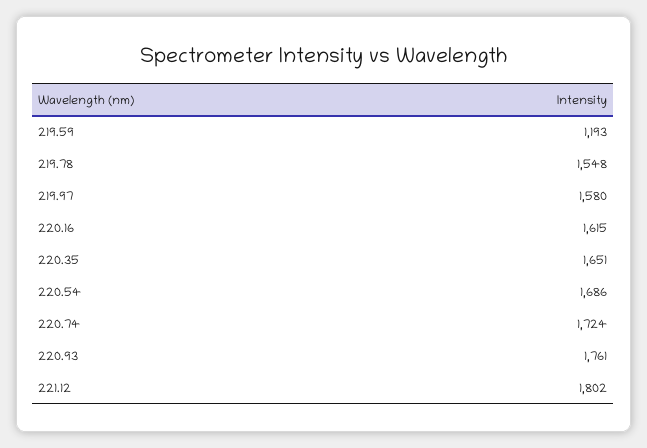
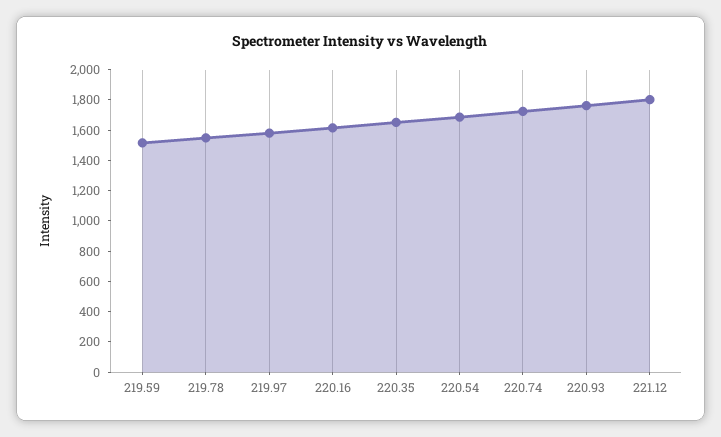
219.59: 1193 -> 1500

